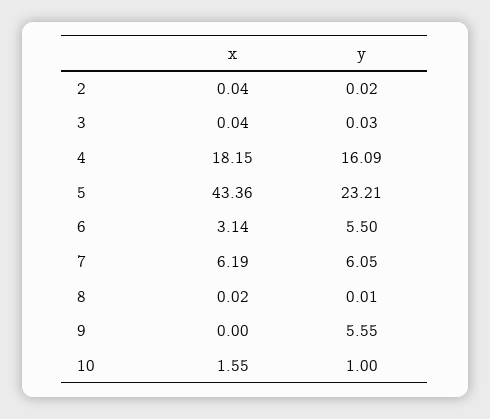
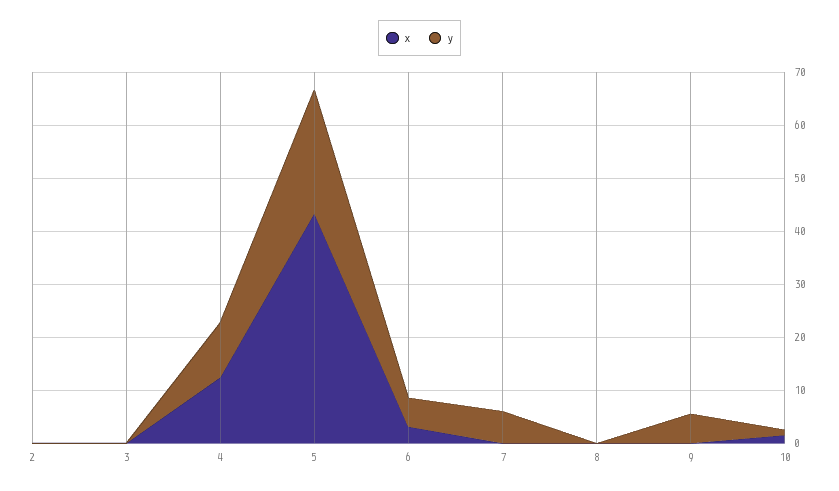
x, 4: 18.15 -> 12
y, 4: 16.09 -> 10
x, 7: 6.19 -> 0

